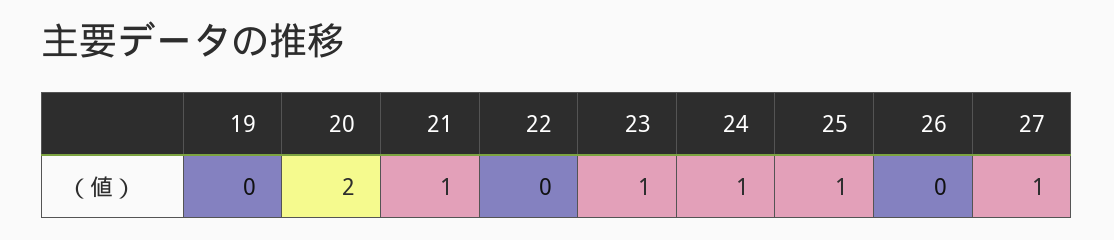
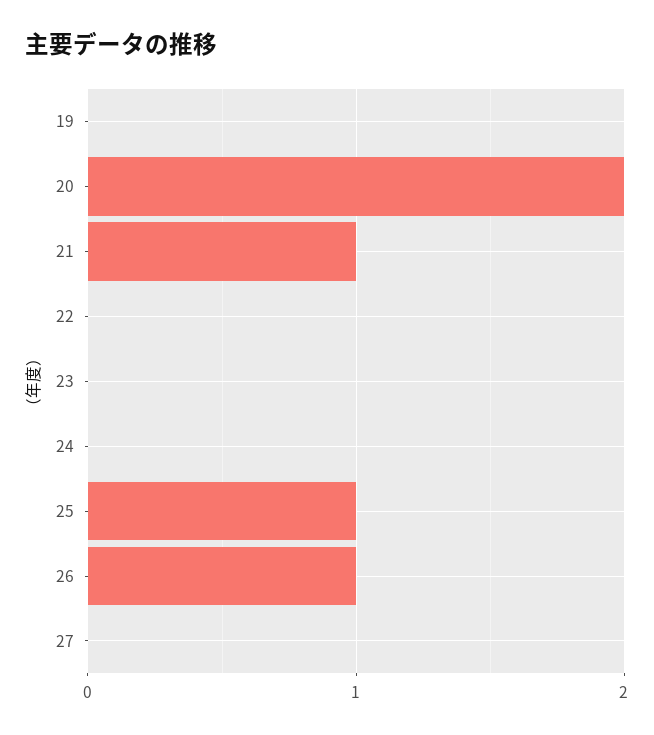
23: 1 -> 0
24: 1 -> 0
26: 0 -> 1
27: 1 -> 0

